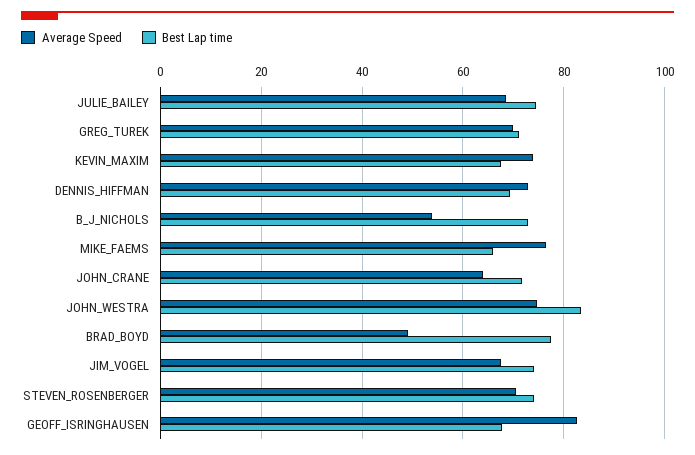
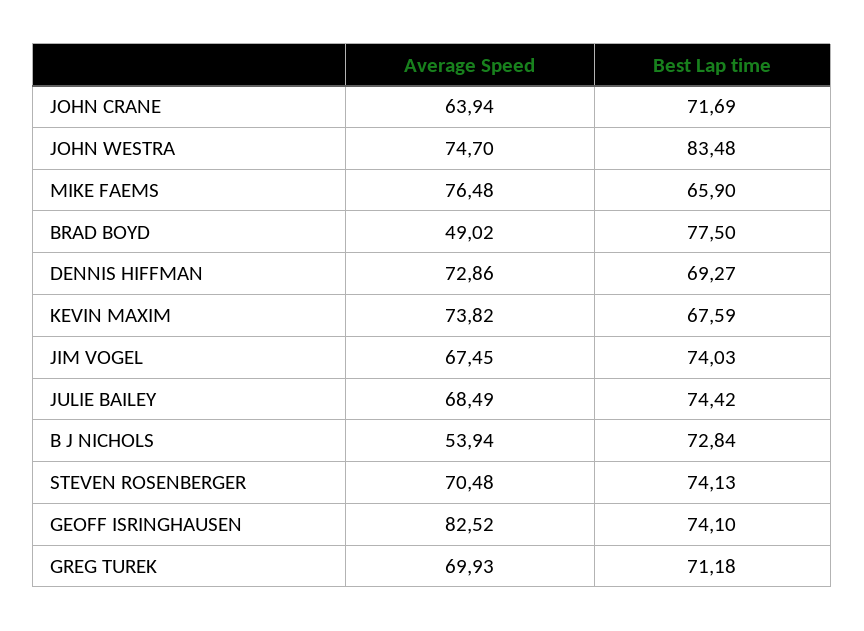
Best Lap time, GEOFF_ISRINGHAUSEN: 68 -> 74.1

